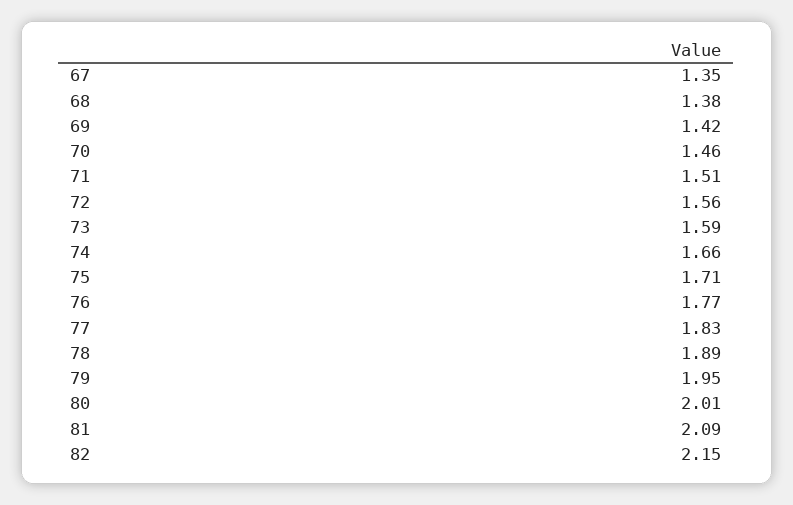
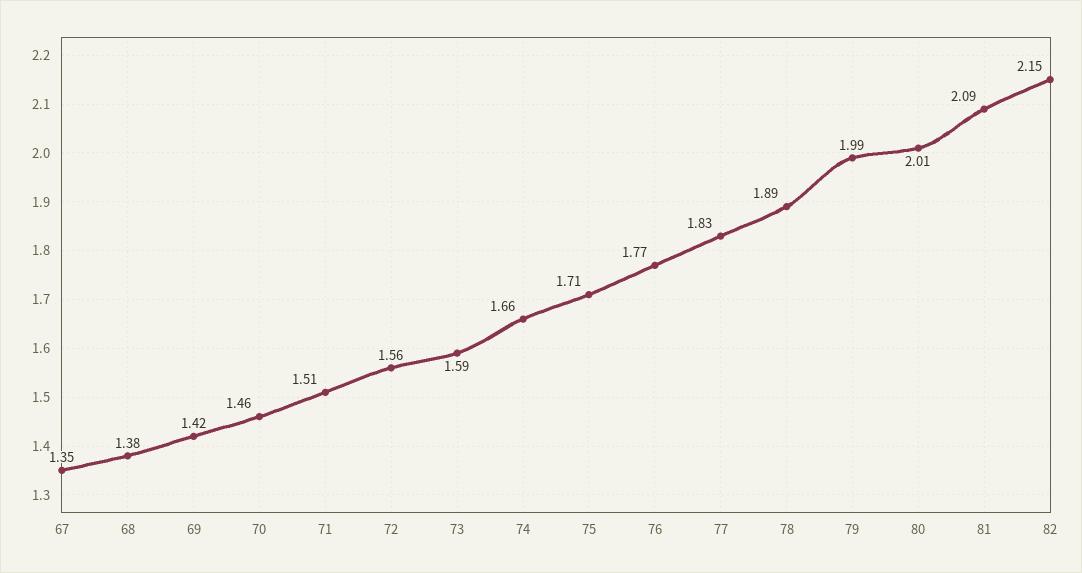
79: 1.95 -> 1.99

